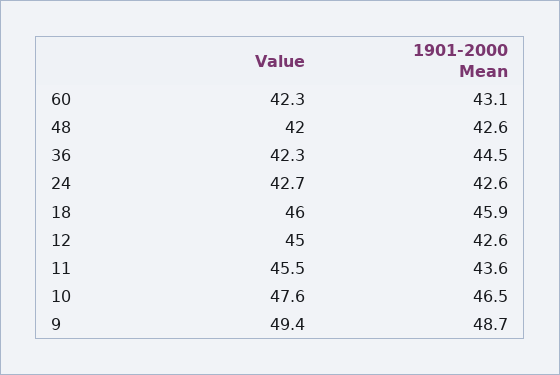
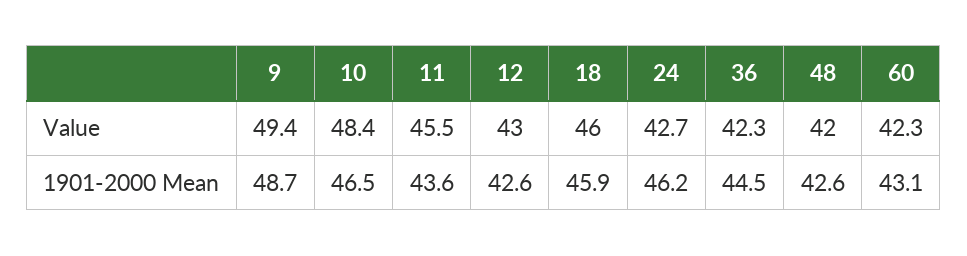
1901-2000 Mean, 24: 42.6 -> 46.2
Value, 12: 45 -> 43
Value, 10: 47.6 -> 48.4

